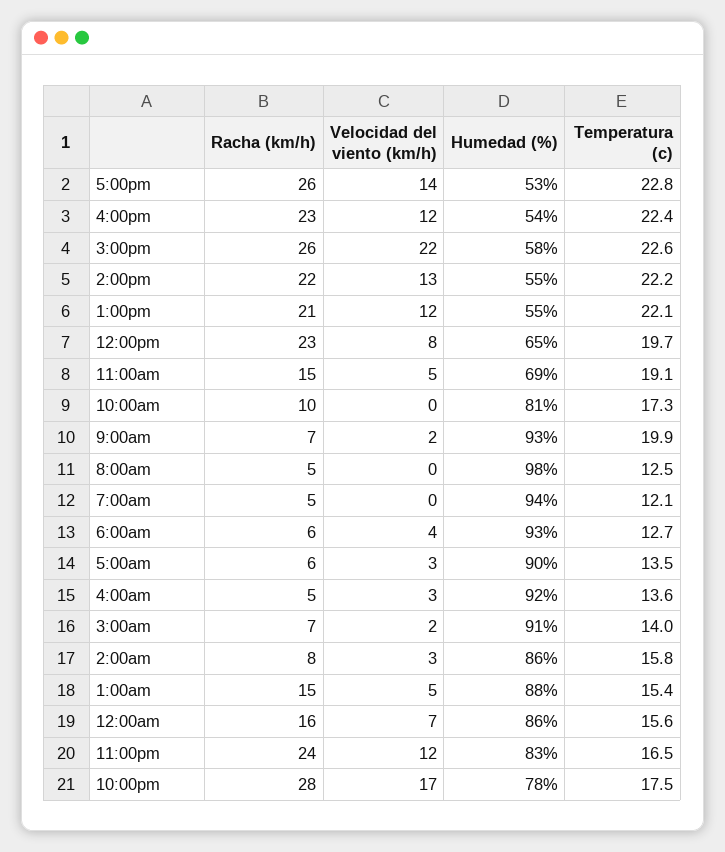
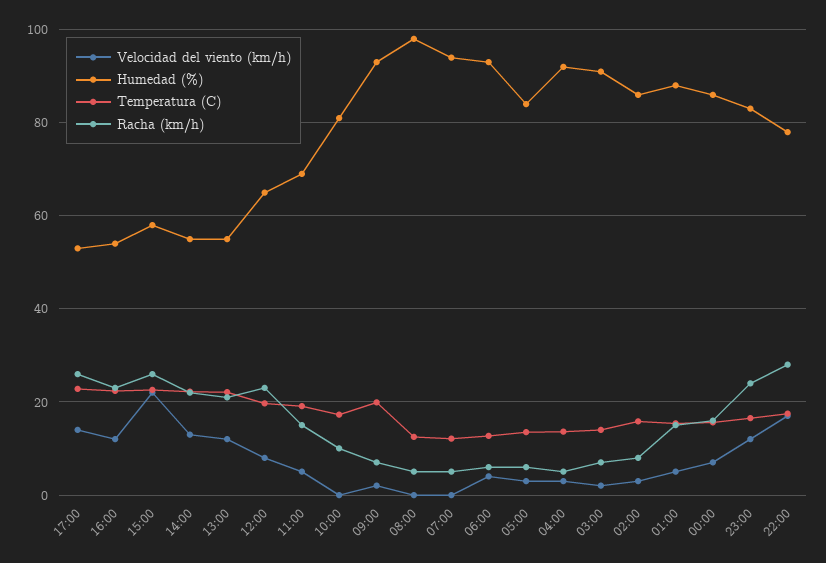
Humedad (%), 5:00am: 90 -> 84

